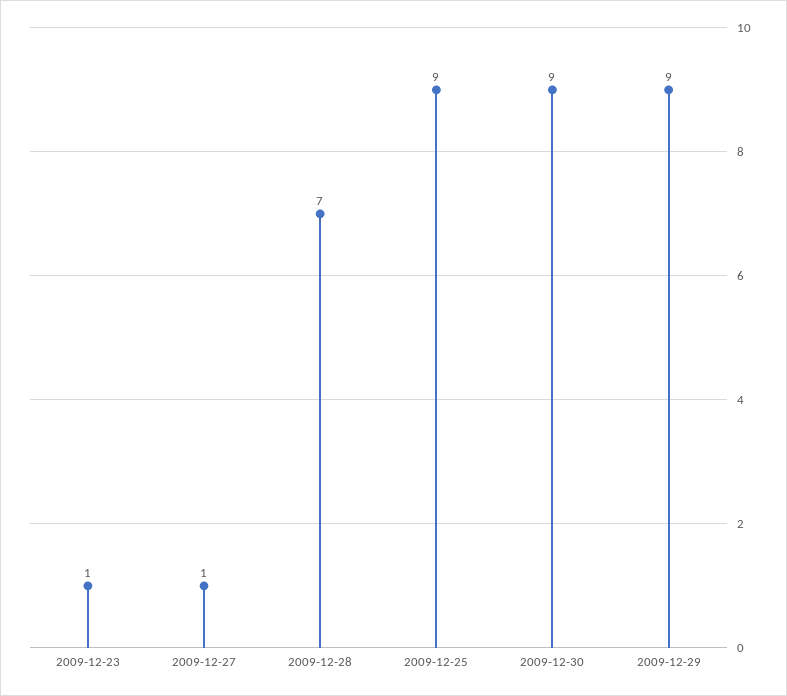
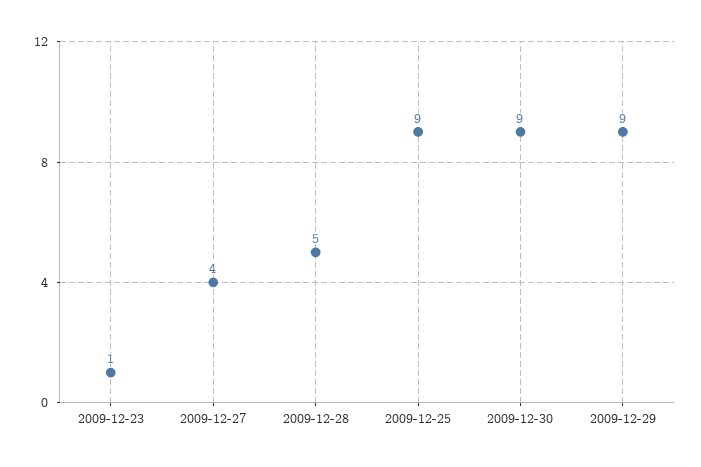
2009-12-27: 1 -> 4
2009-12-28: 7 -> 5

